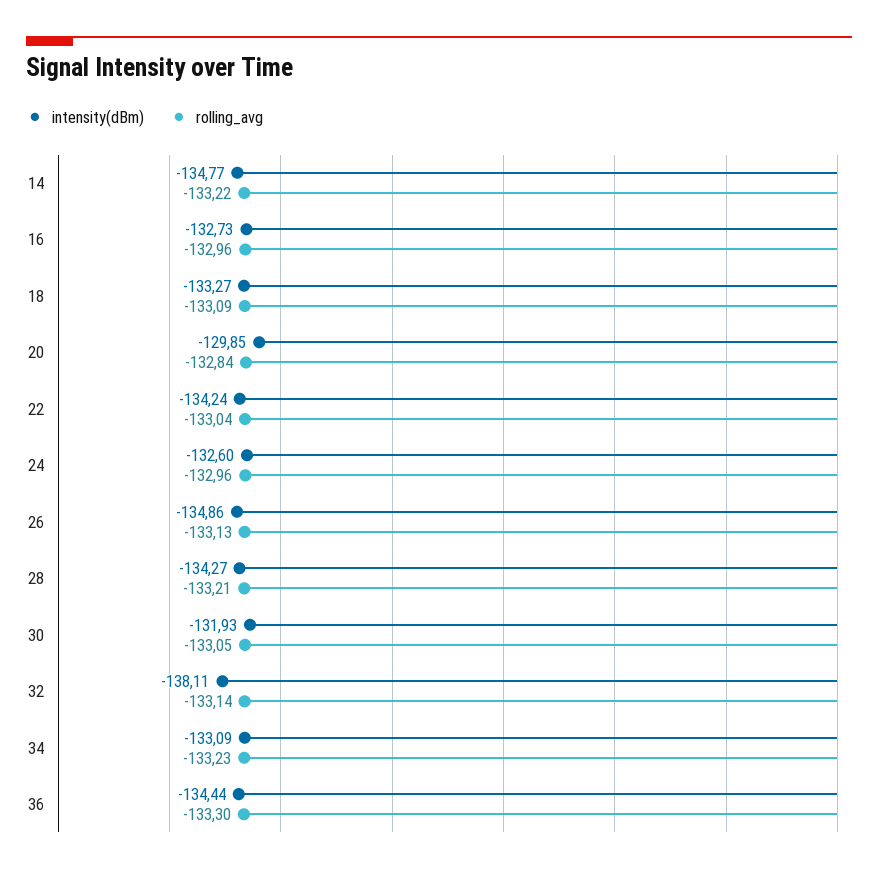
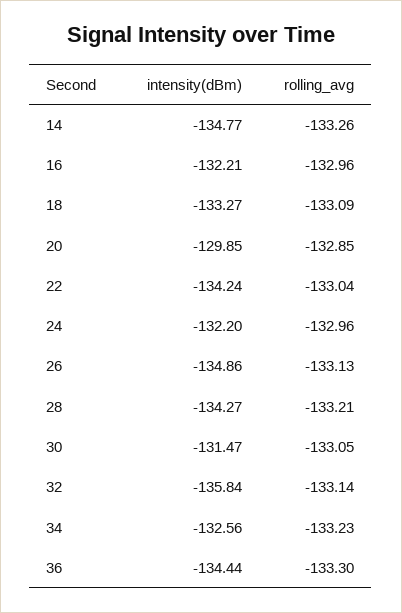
rolling_avg, 14: -133.22 -> -133.26
intensity(dBm), 16: -132.73 -> -132.21
rolling_avg, 20: -132.84 -> -132.85
intensity(dBm), 24: -132.6 -> -132.2
intensity(dBm), 30: -131.93 -> -131.47
intensity(dBm), 32: -138.11 -> -135.84
intensity(dBm), 34: -133.09 -> -132.56

